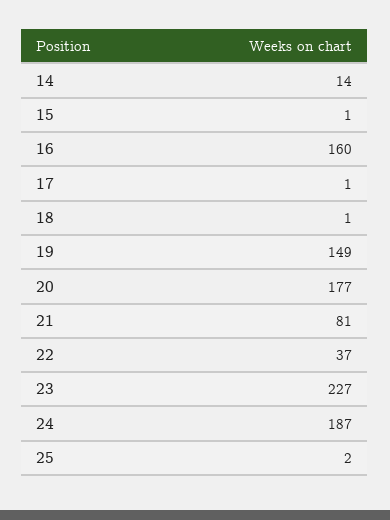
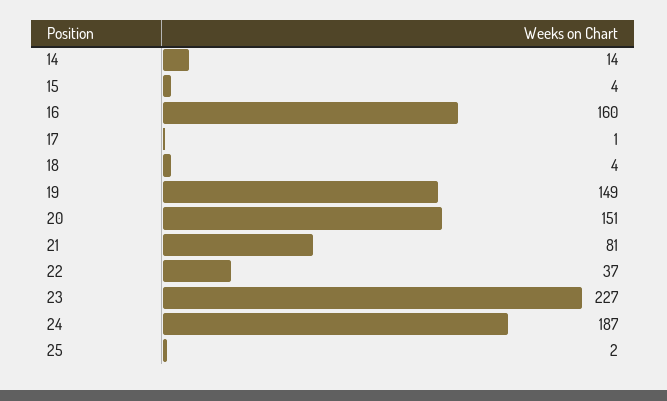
15: 1 -> 4
18: 1 -> 4
20: 177 -> 151

